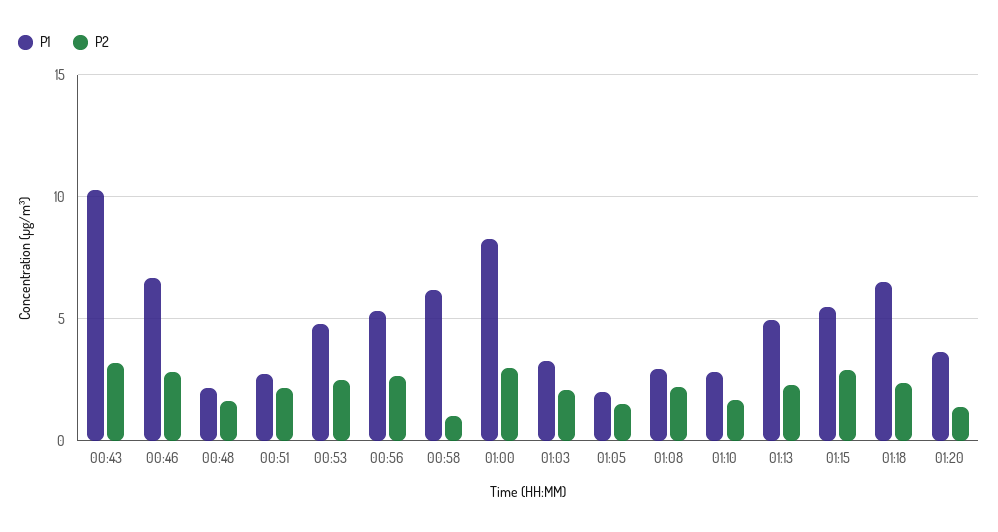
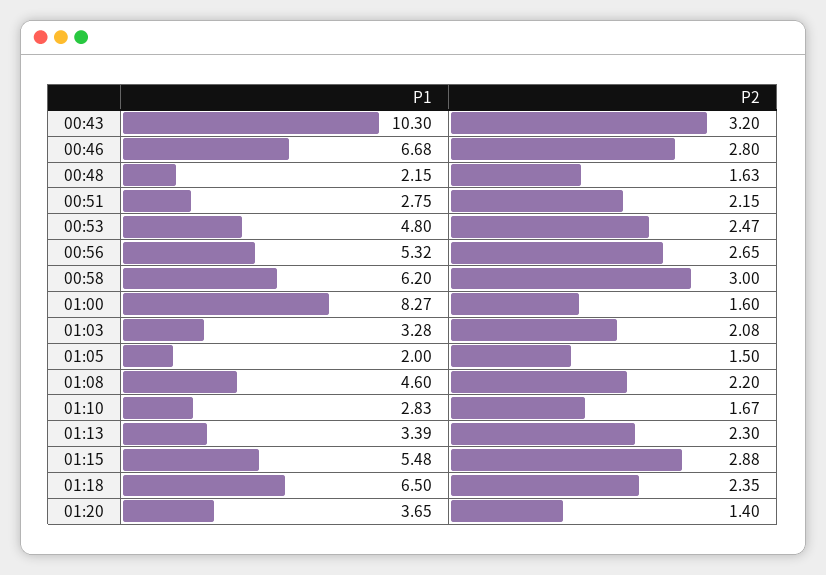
P2, 00:58: 1 -> 3
P2, 01:00: 3 -> 1.6
P1, 01:08: 3 -> 4.6
P1, 01:13: 5 -> 3.39

